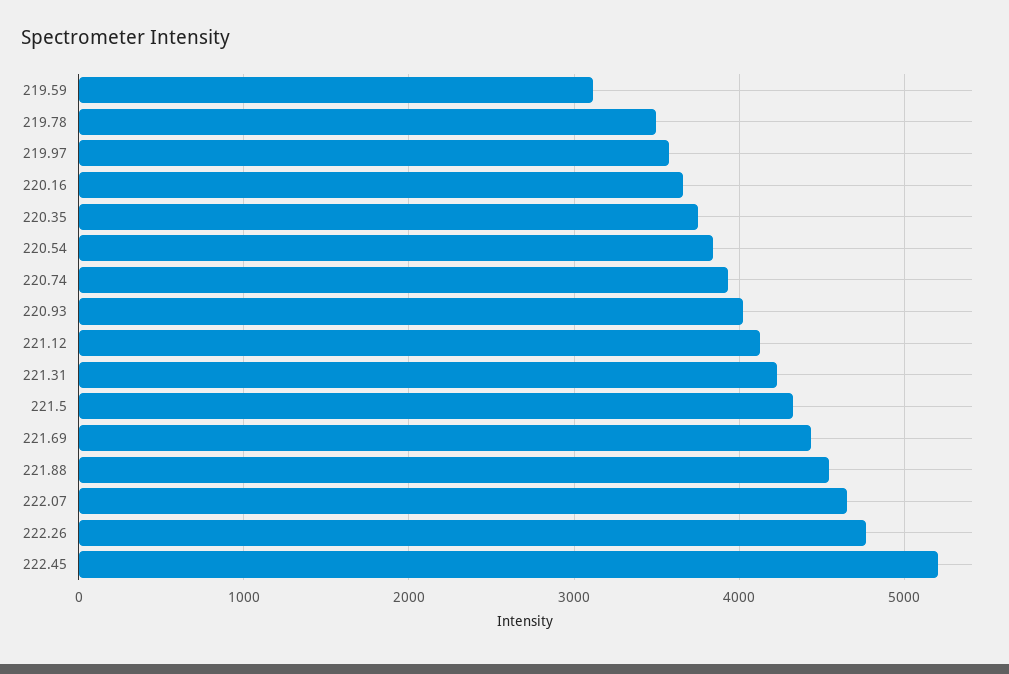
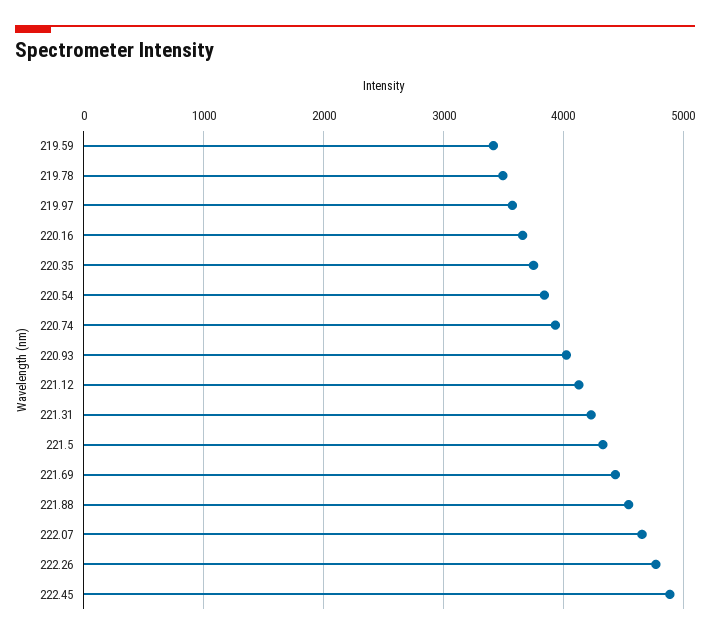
219.59: 3100 -> 3400
222.45: 5200 -> 4900

